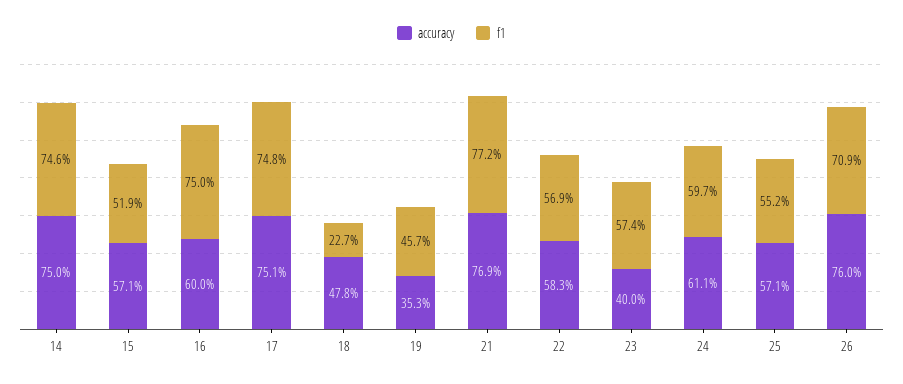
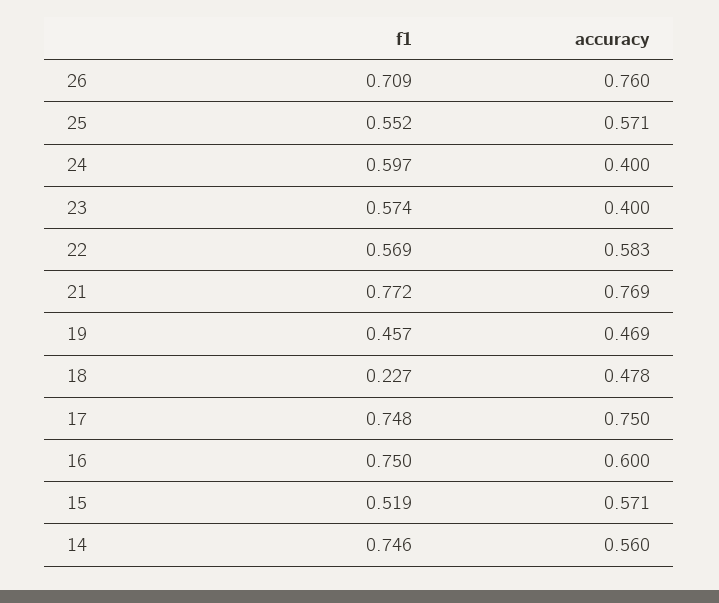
accuracy, 14: 0.75 -> 0.56
accuracy, 17: 0.751 -> 0.75
accuracy, 19: 0.353 -> 0.469
accuracy, 24: 0.611 -> 0.4

